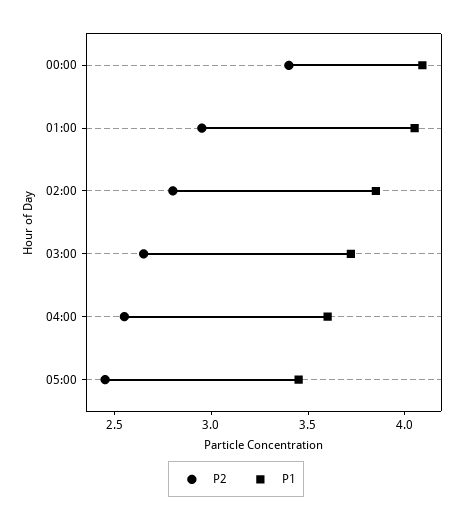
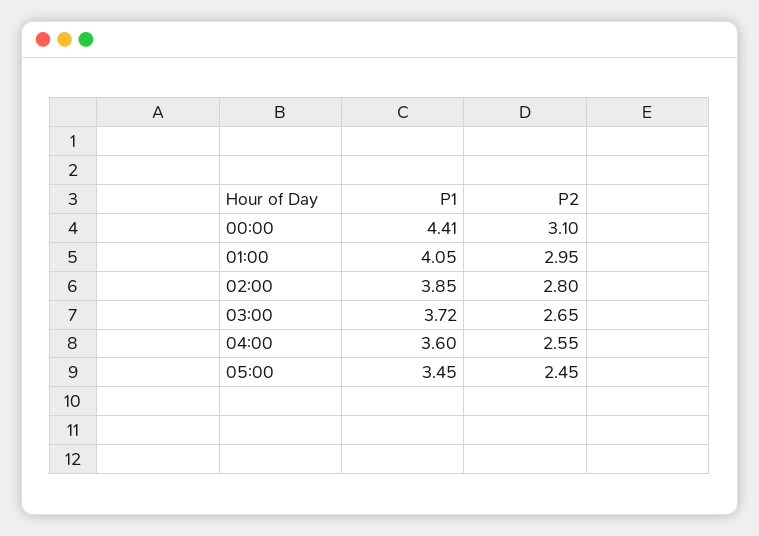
P2, 00:00: 3.4 -> 3.1
P1, 00:00: 4.1 -> 4.41

